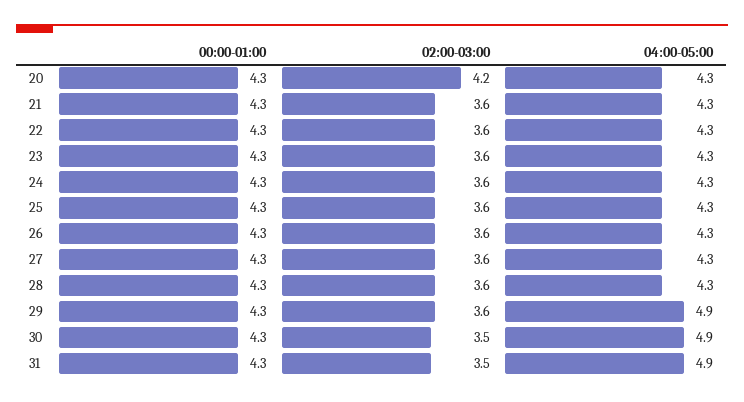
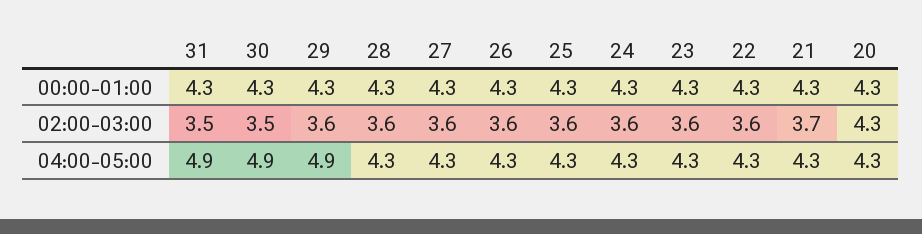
02:00-03:00, 20: 4.2 -> 4.3
02:00-03:00, 21: 3.6 -> 3.7

